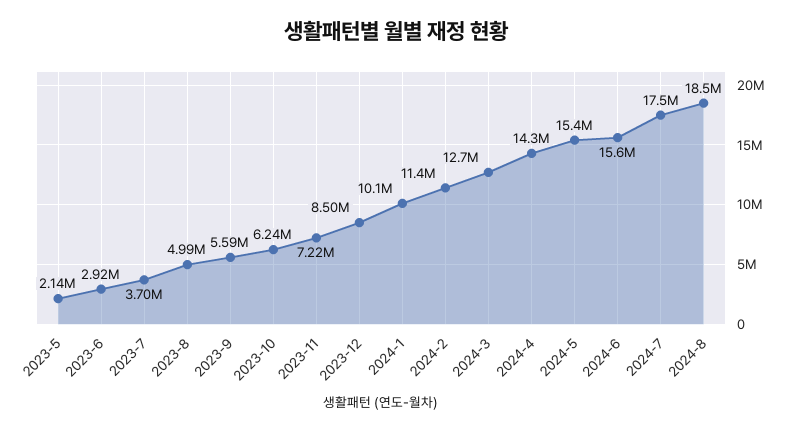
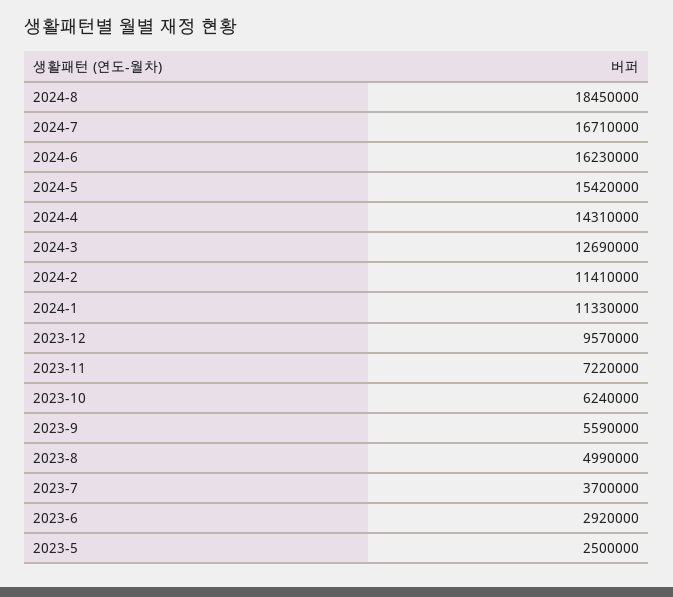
2023-5: 2140000 -> 2500000
2023-12: 8500000 -> 9570000
2024-1: 10100000 -> 11330000
2024-6: 15600000 -> 16230000
2024-7: 17500000 -> 16710000

